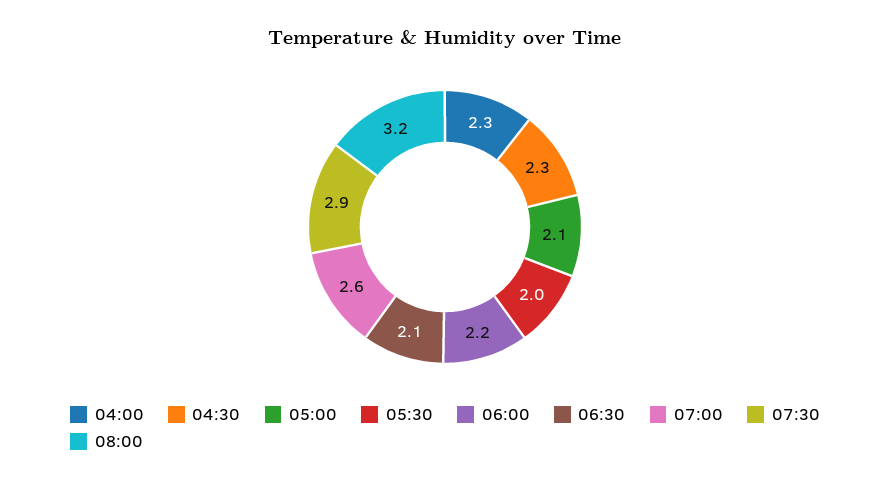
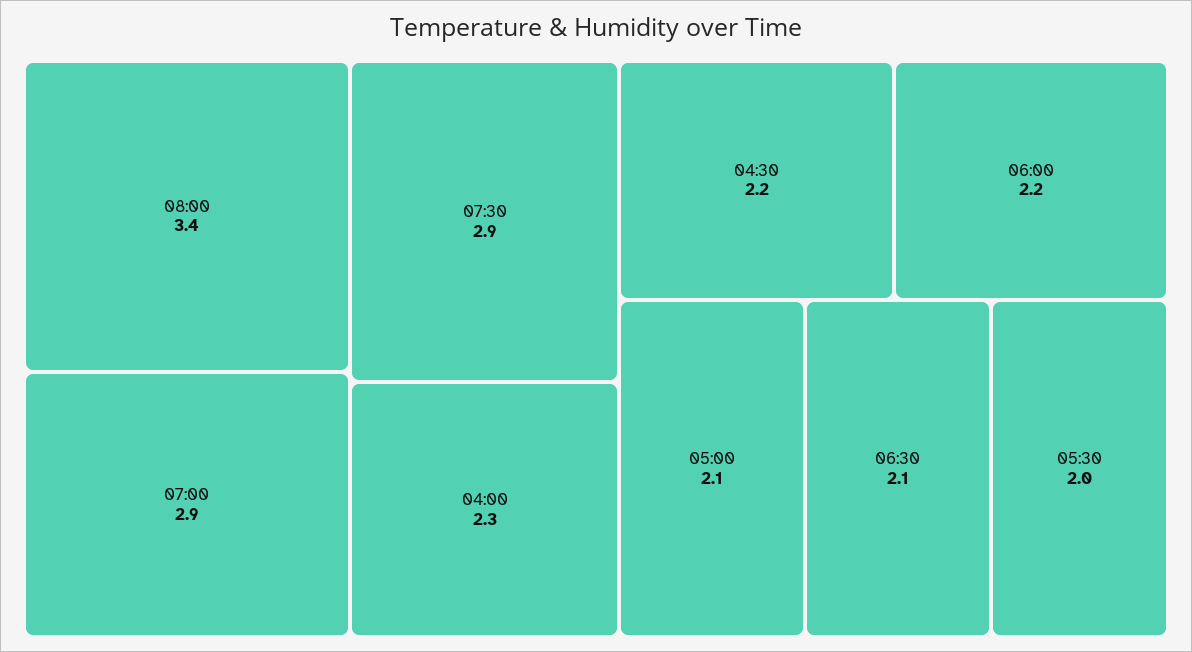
04:30: 2.3 -> 2.2
07:00: 2.6 -> 2.9
08:00: 3.2 -> 3.4

